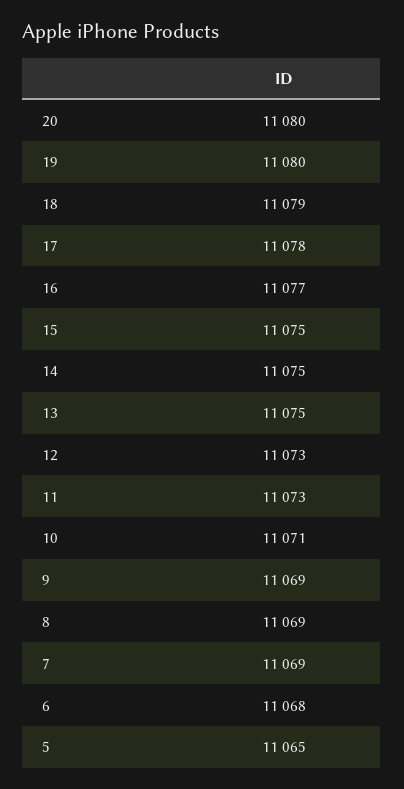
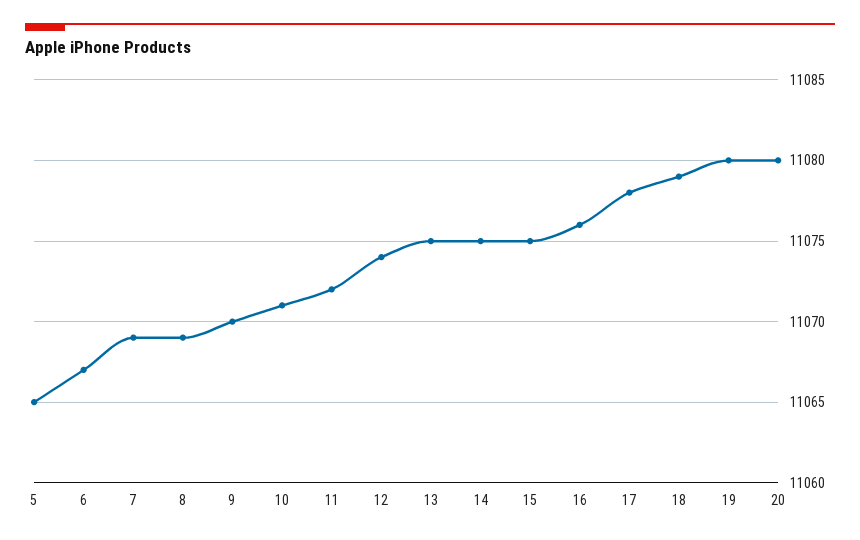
16: 11077 -> 11076
12: 11073 -> 11074
11: 11073 -> 11072
9: 11069 -> 11070
6: 11068 -> 11067

